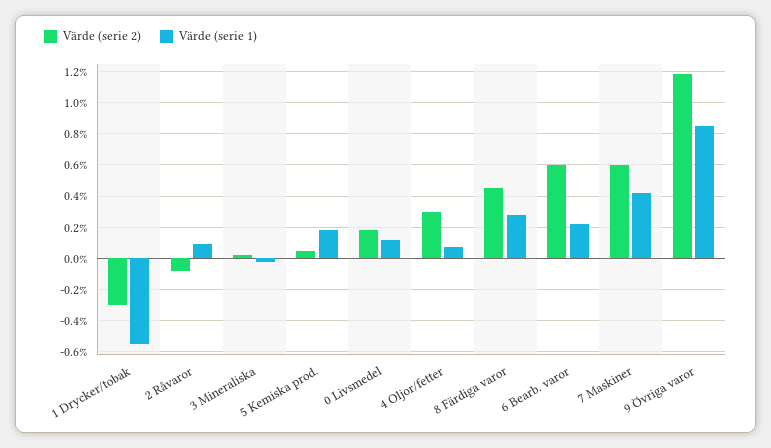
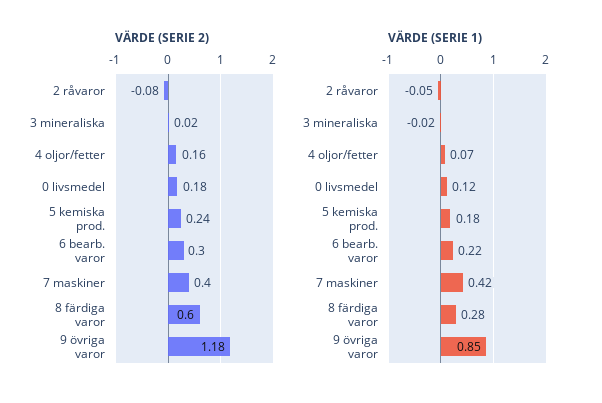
Värde (serie 2), 1 Drycker/tobak: -0.3 -> none
Värde (serie 1), 1 Drycker/tobak: -0.55 -> none
Värde (serie 1), 2 Råvaror: 0.1 -> -0.05
Värde (serie 2), 5 Kemiska prod.: 0.05 -> 0.24
Värde (serie 2), 4 Oljor/fetter: 0.3 -> 0.16
Värde (serie 2), 8 Färdiga varor: 0.45 -> 0.6
Värde (serie 2), 6 Bearb. varor: 0.6 -> 0.3
Värde (serie 2), 7 Maskiner: 0.6 -> 0.4

